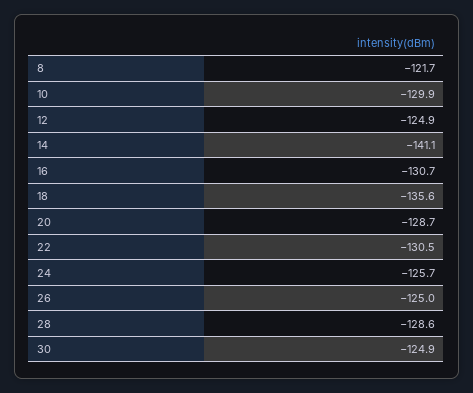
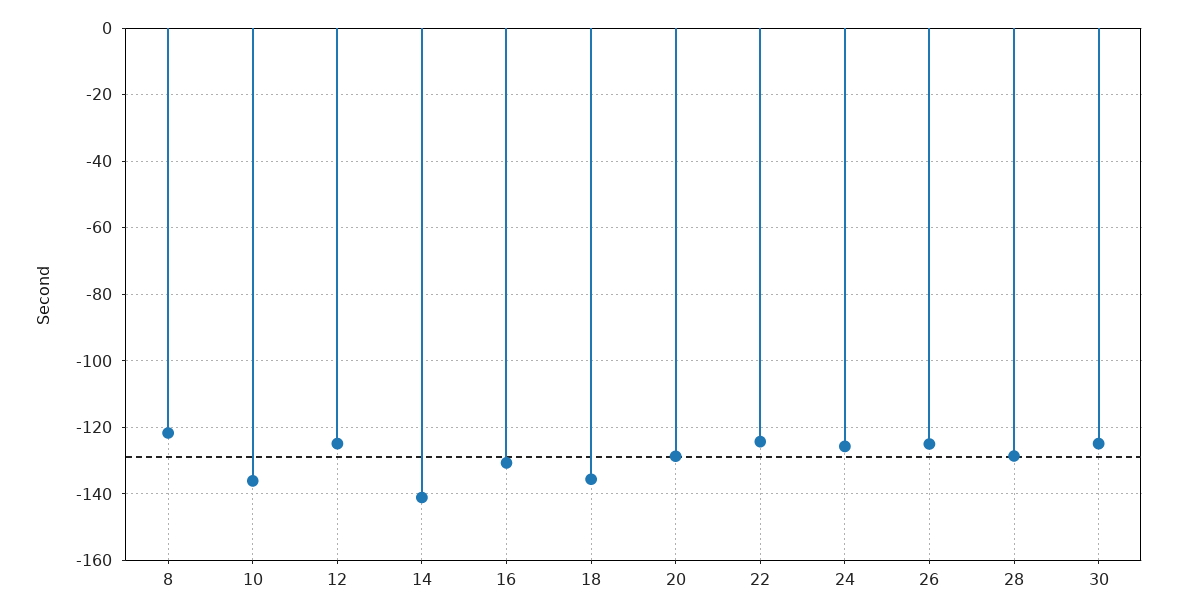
10: -129.9 -> -136
22: -130.5 -> -124

